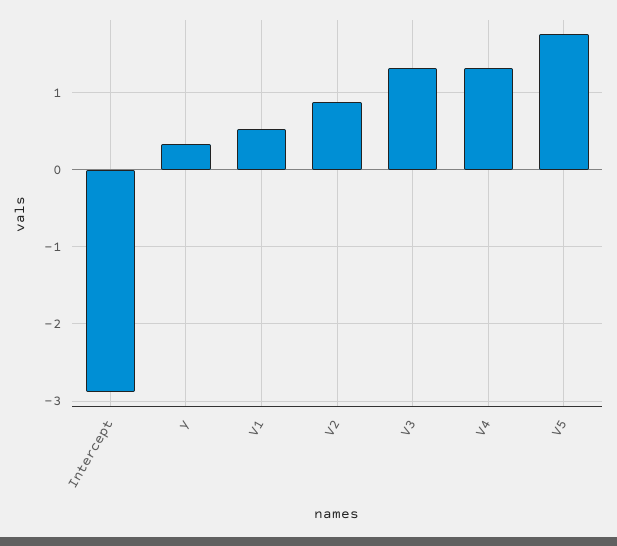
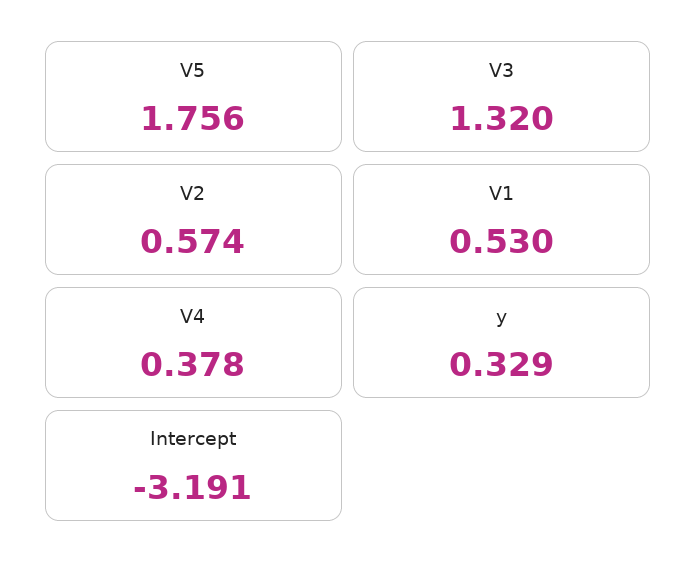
Intercept: -2.9 -> -3.191
V2: 0.9 -> 0.574
V4: 1.3 -> 0.378

